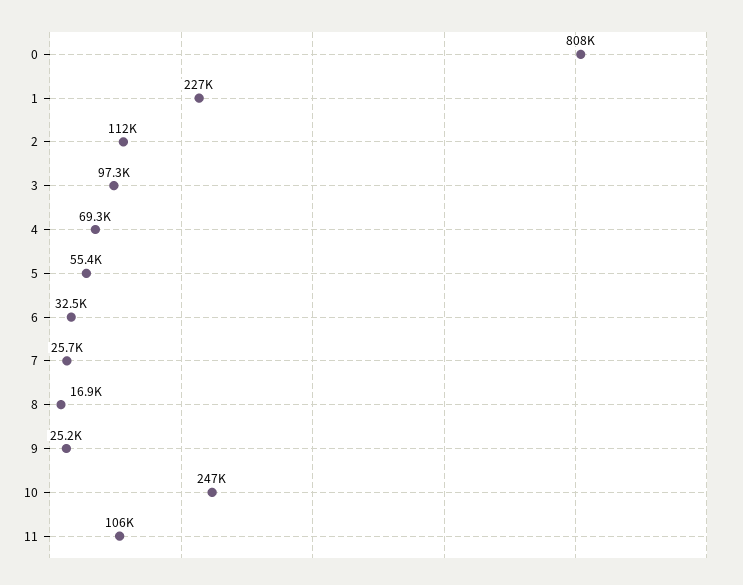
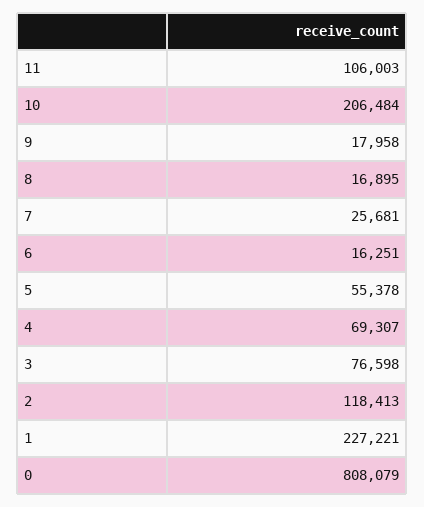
2: 112000 -> 118413
3: 97300 -> 76598
6: 32500 -> 16251
9: 25200 -> 17958
10: 247000 -> 206484

